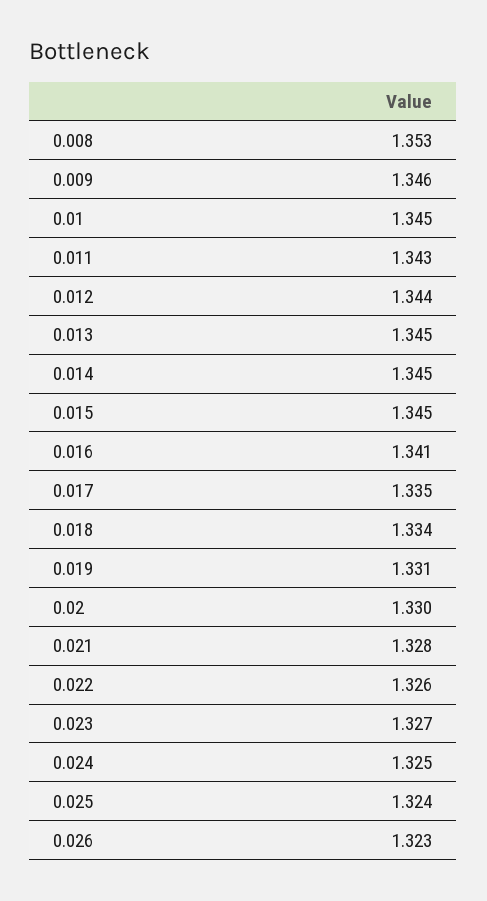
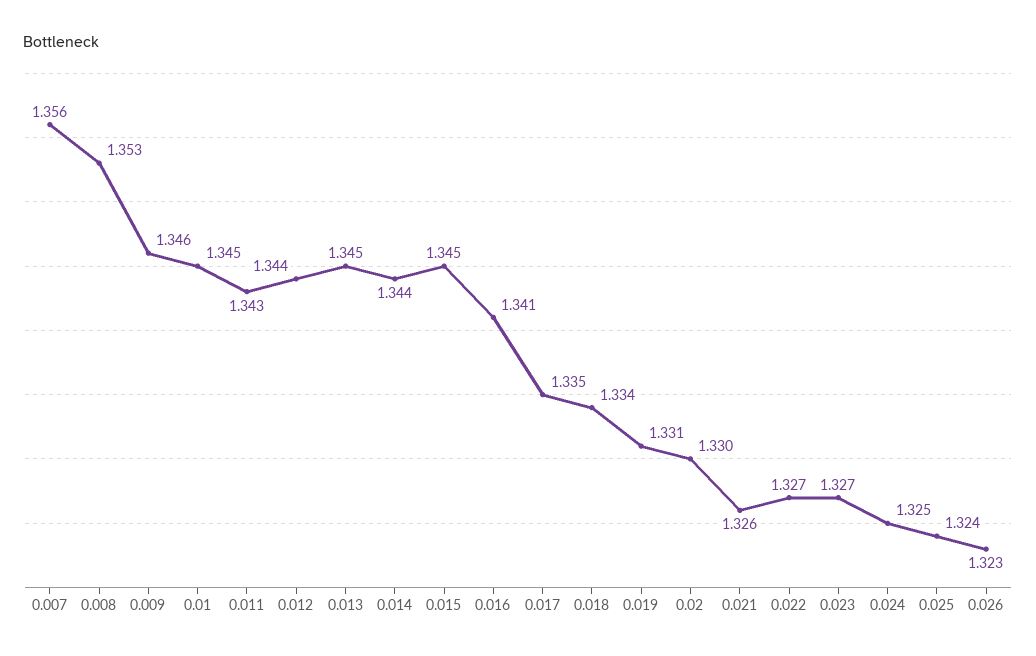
0.014: 1.345 -> 1.344
0.021: 1.328 -> 1.326
0.022: 1.326 -> 1.327
0.007: none -> 1.356

